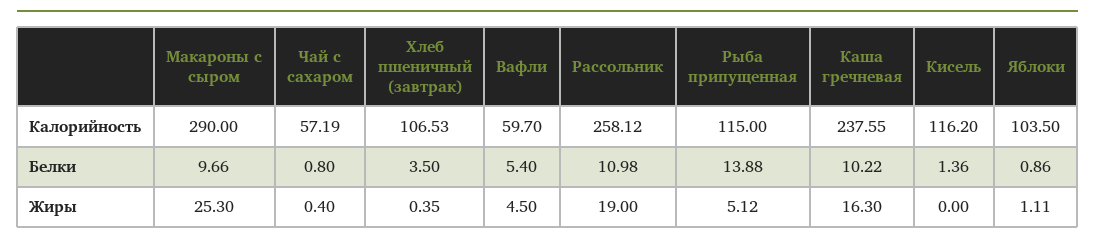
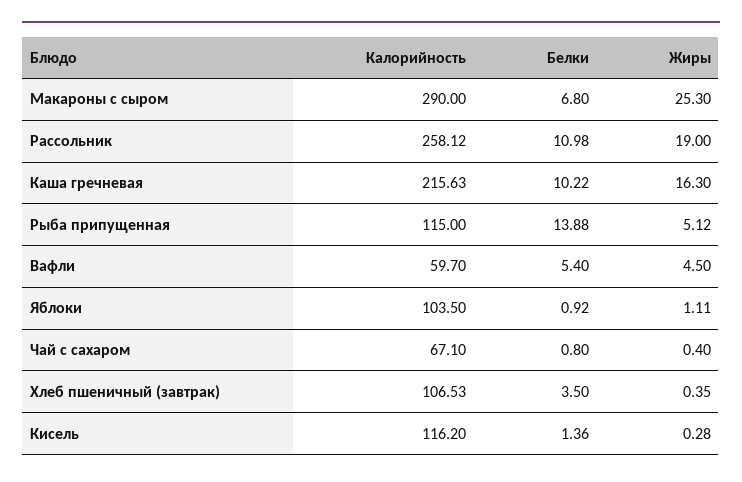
Чай с сахаром, Калорийность: 57.19 -> 67.1
Каша гречневая, Калорийность: 237.55 -> 215.63
Макароны с сыром, Белки: 9.66 -> 6.8
Яблоки, Белки: 0.86 -> 0.92
Кисель, Жиры: 0 -> 0.28

